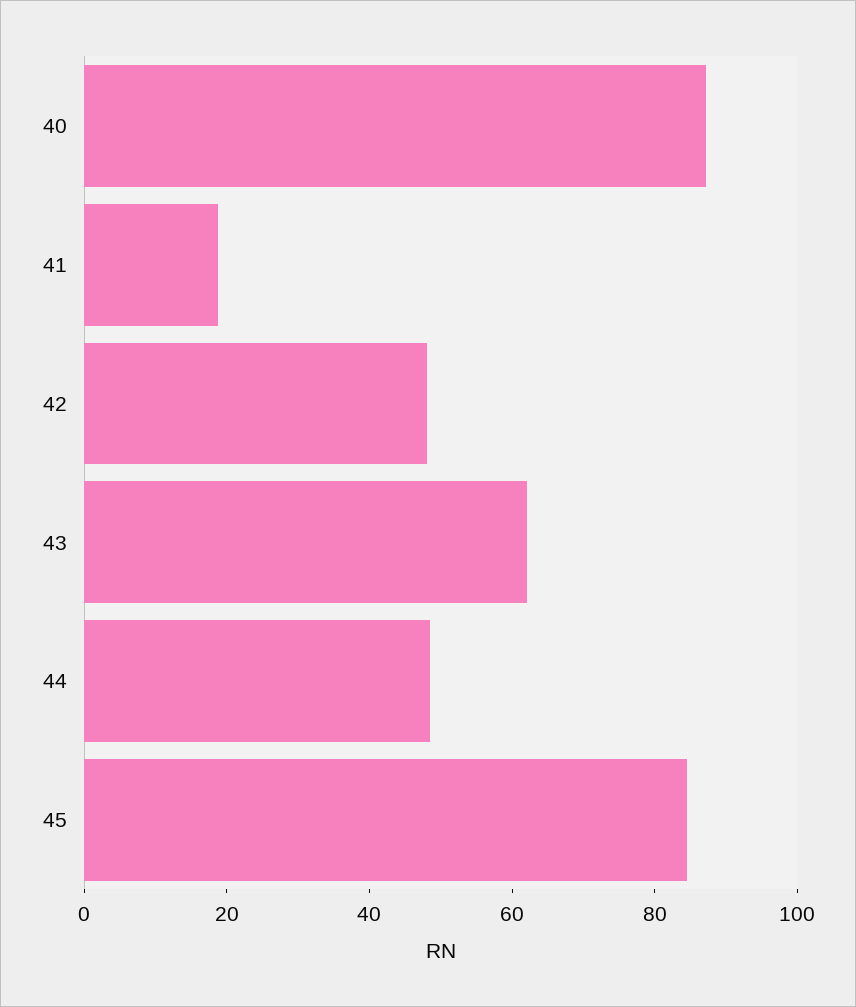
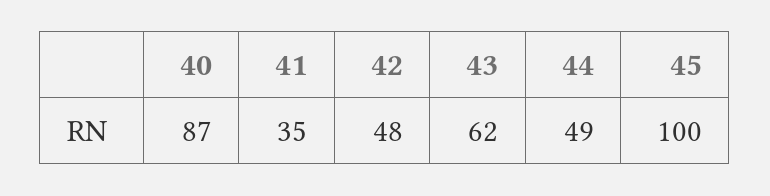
41: 20 -> 35
45: 85 -> 100

